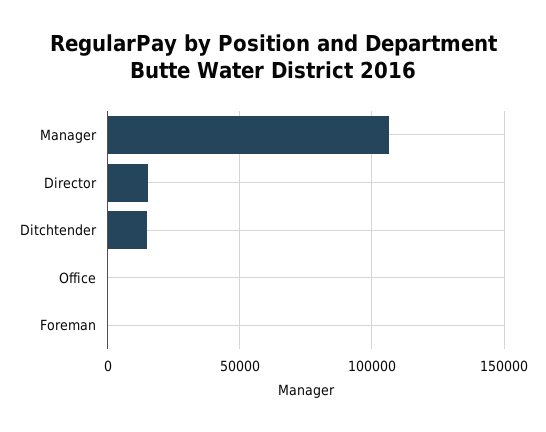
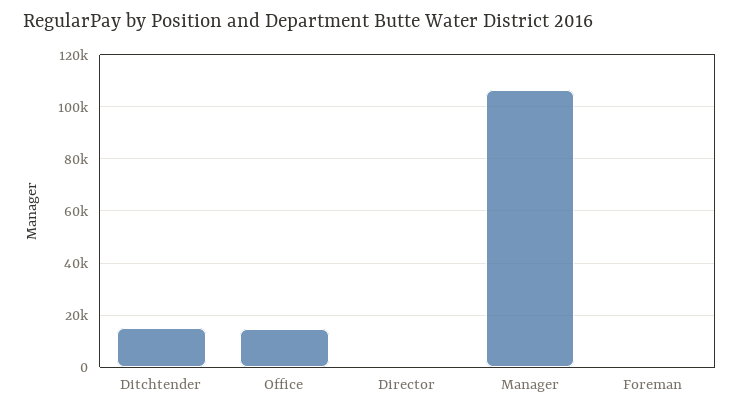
Director: 15000 -> 0
Office: 0 -> 15000

